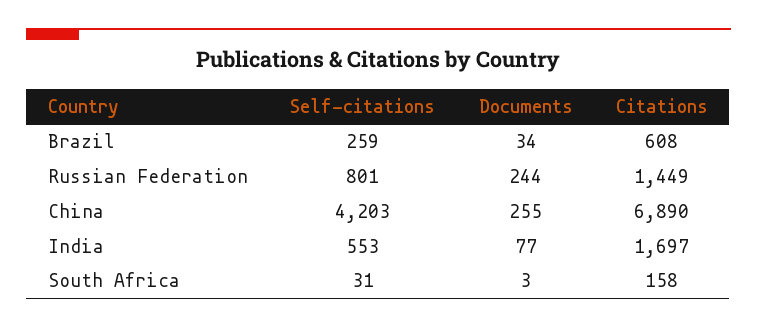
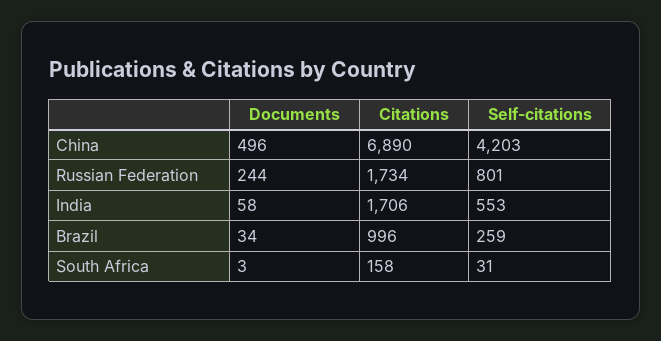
Citations, Brazil: 608 -> 996
Citations, Russian Federation: 1449 -> 1734
Documents, China: 255 -> 496
Documents, India: 77 -> 58
Citations, India: 1697 -> 1706

